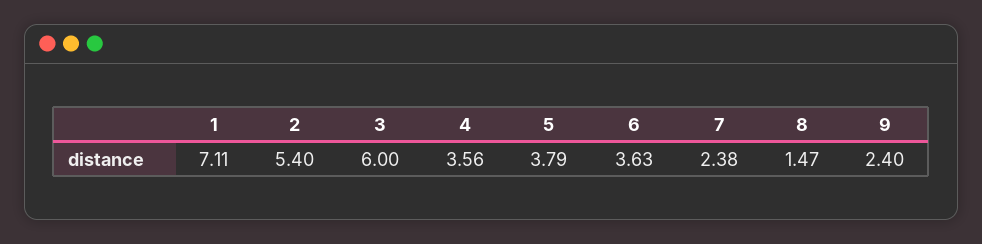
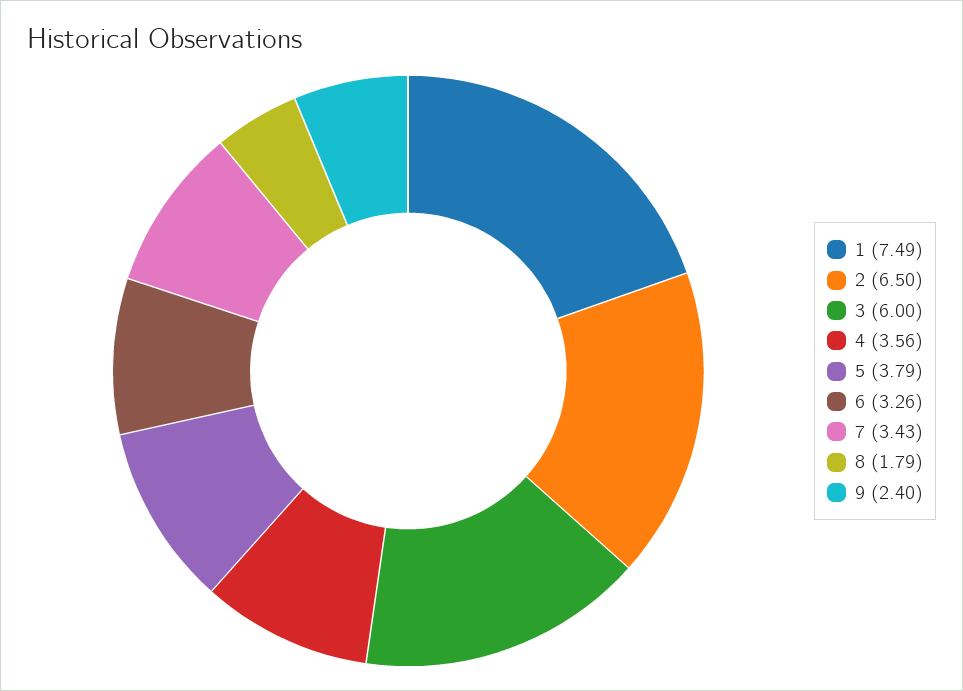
1: 7.11 -> 7.49
2: 5.4 -> 6.5
6: 3.63 -> 3.26
7: 2.38 -> 3.43
8: 1.47 -> 1.79

